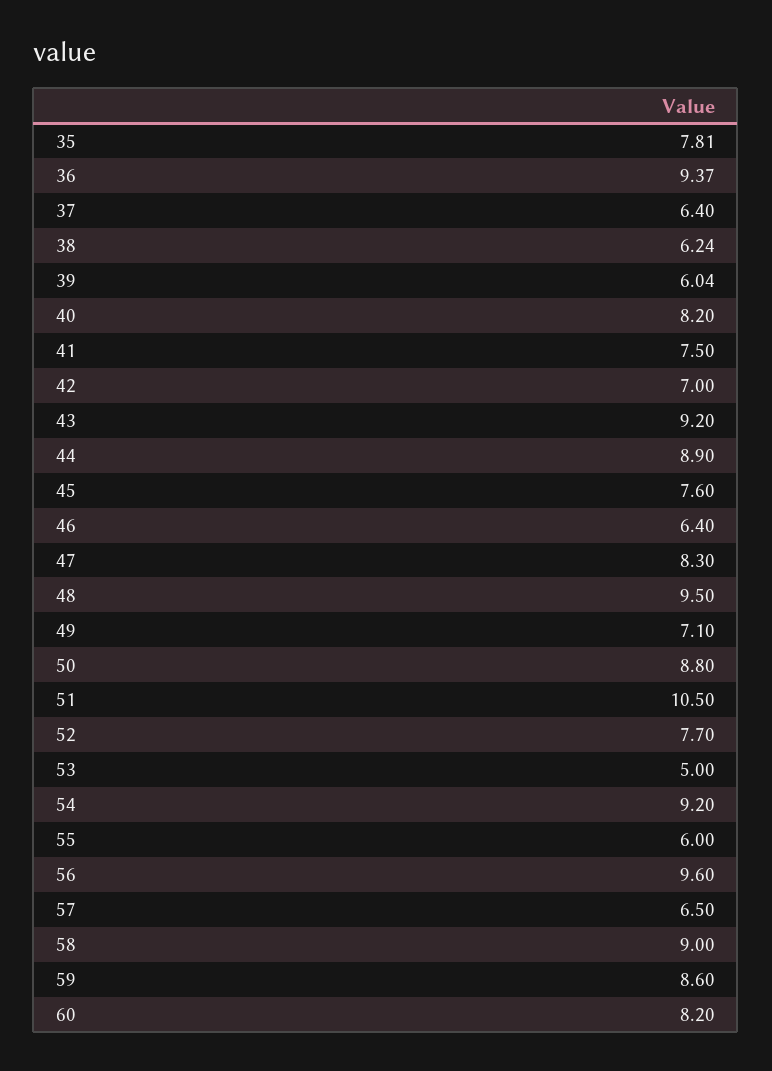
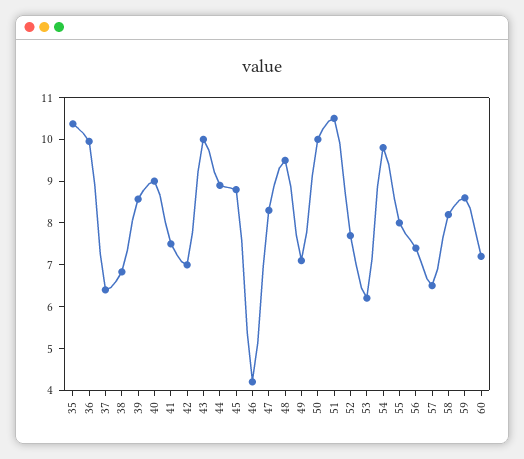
35: 7.81 -> 10.4
36: 9.37 -> 10
38: 6.24 -> 6.8
39: 6.04 -> 8.6
40: 8.2 -> 9
43: 9.2 -> 10
45: 7.6 -> 8.8
46: 6.4 -> 4.2
50: 8.8 -> 10
53: 5 -> 6.2
54: 9.2 -> 9.8
55: 6 -> 8
56: 9.6 -> 7.4
58: 9 -> 8.2
60: 8.2 -> 7.2

